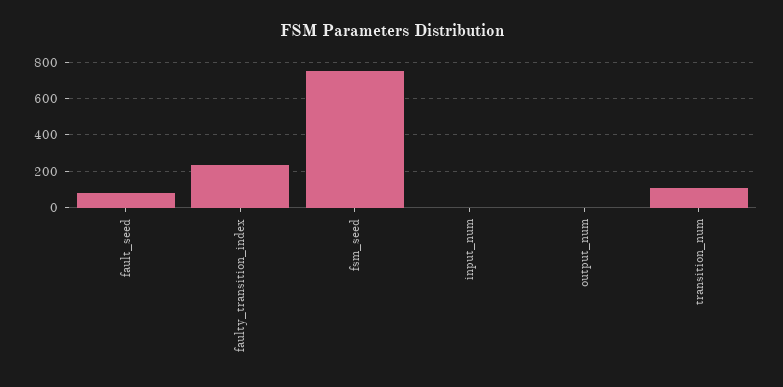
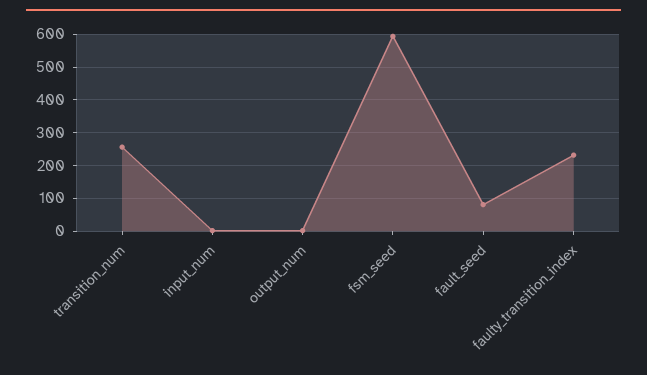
fsm_seed: 750 -> 600
transition_num: 100 -> 260

